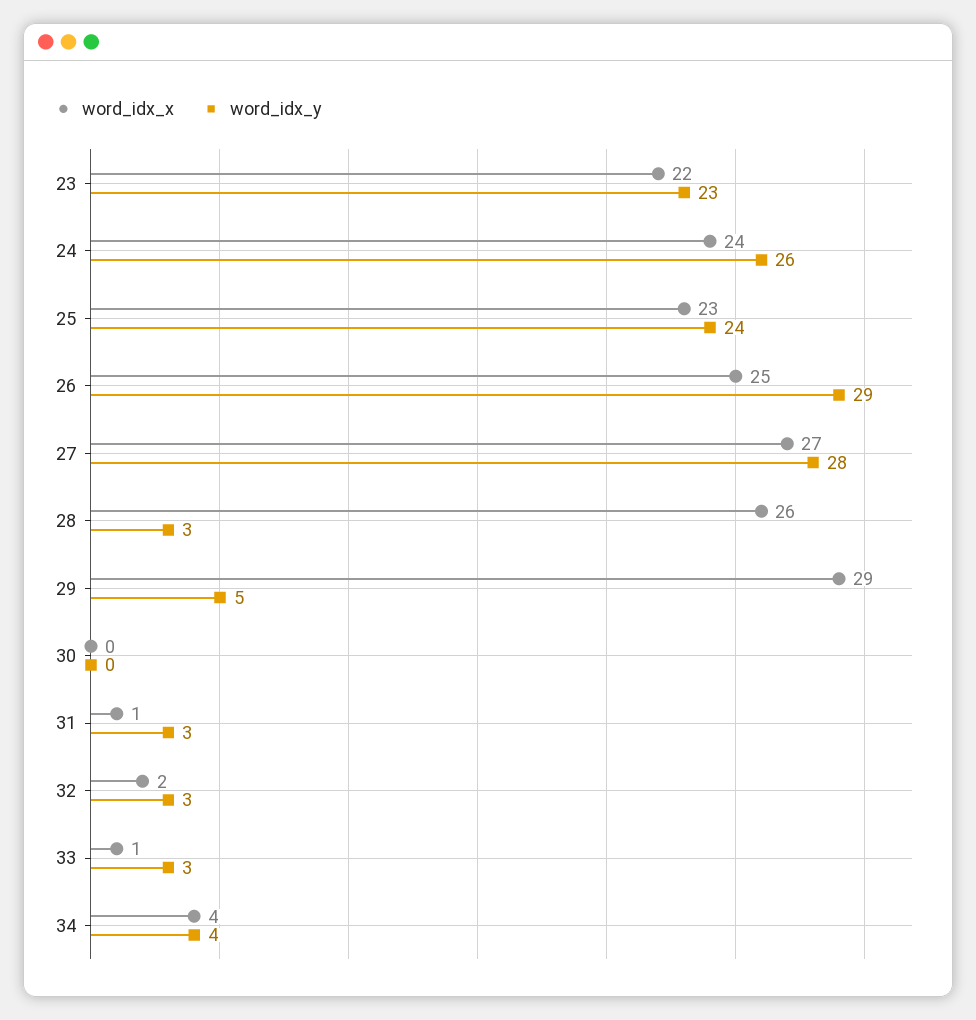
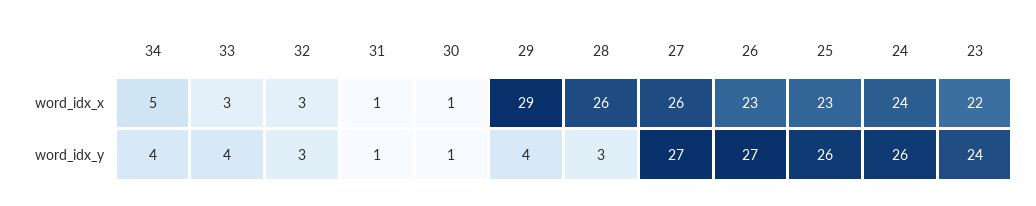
word_idx_y, 23: 23 -> 24
word_idx_y, 25: 24 -> 26
word_idx_x, 26: 25 -> 23
word_idx_y, 26: 29 -> 27
word_idx_x, 27: 27 -> 26
word_idx_y, 27: 28 -> 27
word_idx_y, 29: 5 -> 4
word_idx_x, 30: 0 -> 1
word_idx_y, 30: 0 -> 1
word_idx_y, 31: 3 -> 1
word_idx_x, 32: 2 -> 3
word_idx_x, 33: 1 -> 3
word_idx_y, 33: 3 -> 4
word_idx_x, 34: 4 -> 5

